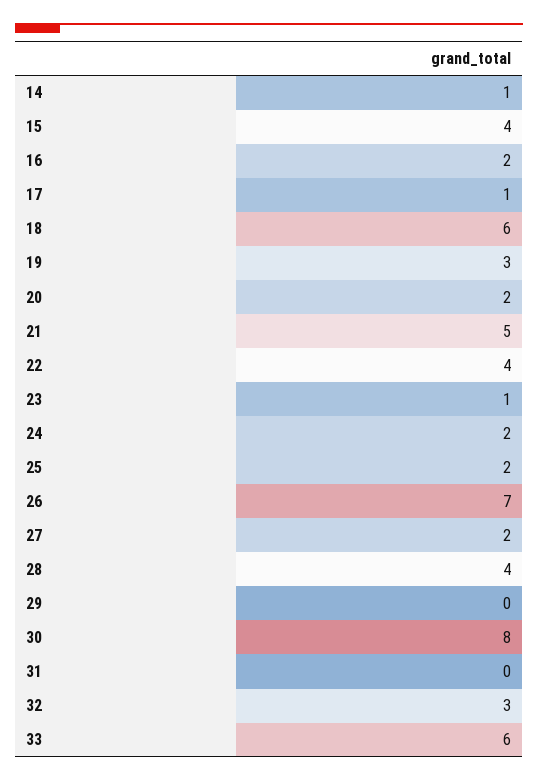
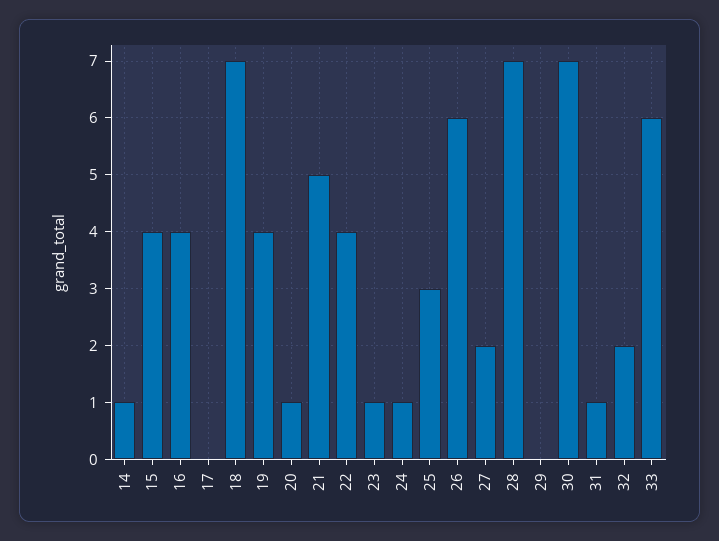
16: 2 -> 4
17: 1 -> 0
18: 6 -> 7
19: 3 -> 4
20: 2 -> 1
24: 2 -> 1
25: 2 -> 3
26: 7 -> 6
28: 4 -> 7
30: 8 -> 7
31: 0 -> 1
32: 3 -> 2

